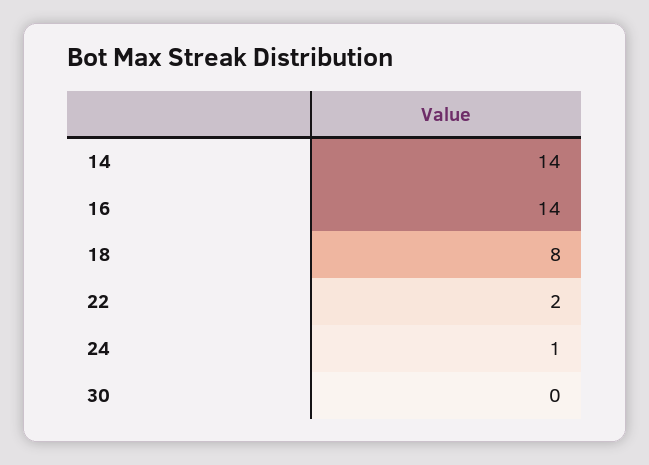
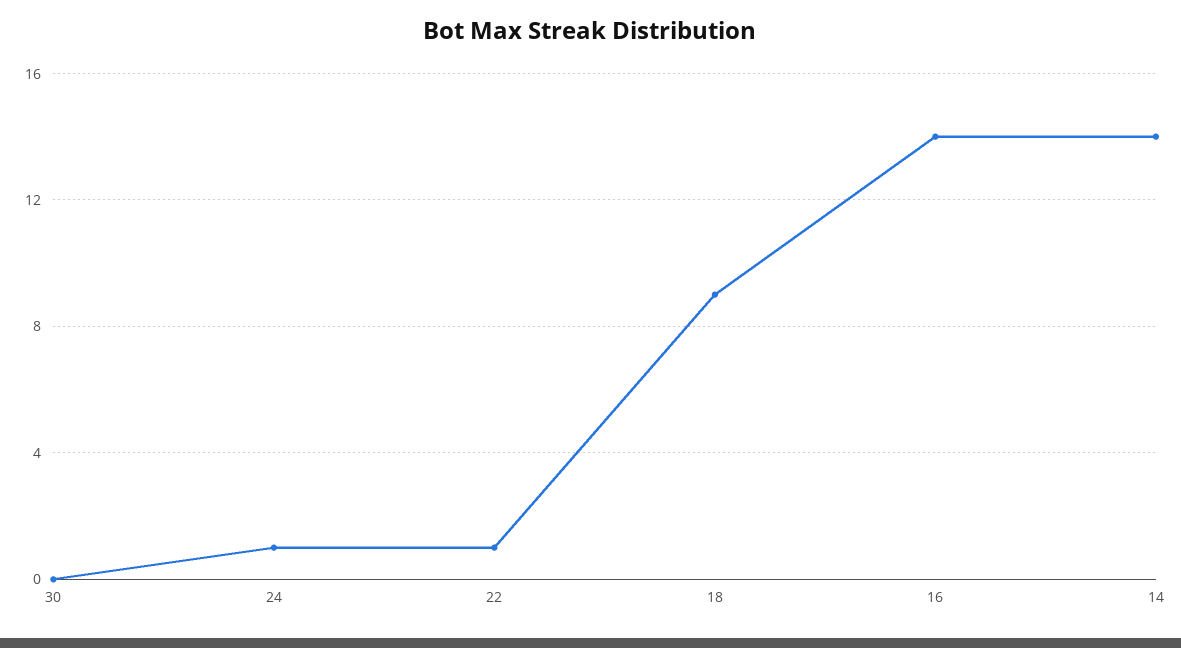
18: 8 -> 9
22: 2 -> 1

